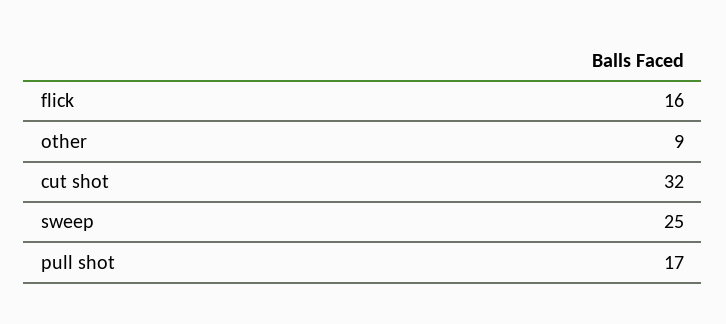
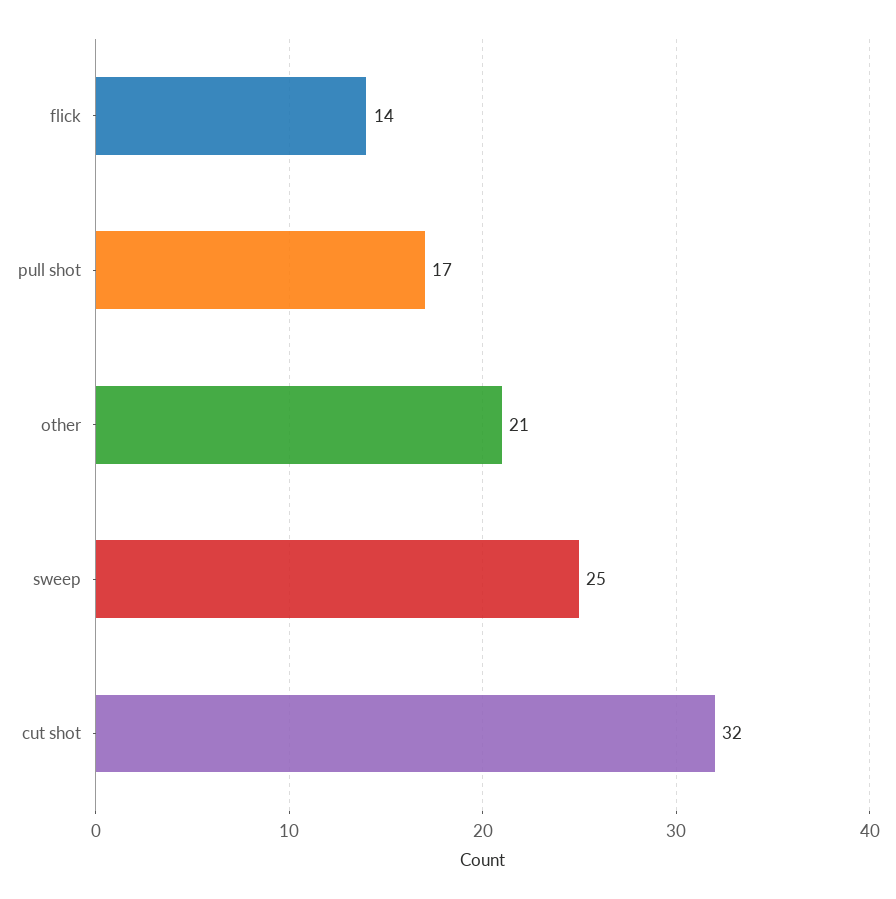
flick: 16 -> 14
other: 9 -> 21

